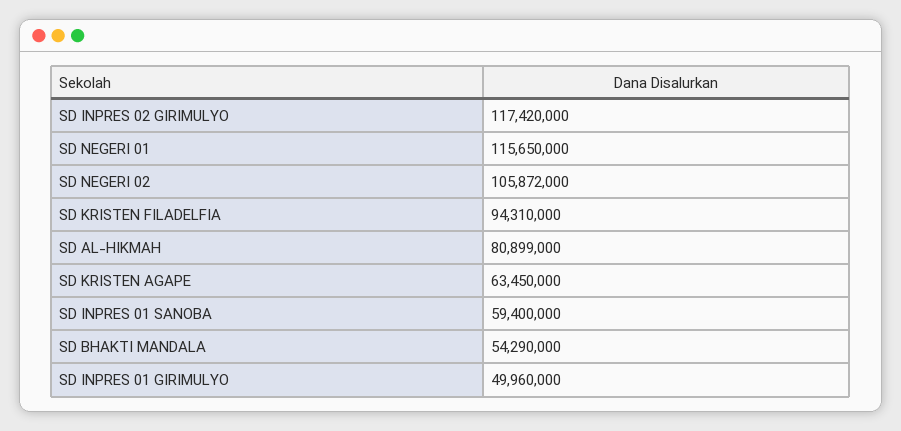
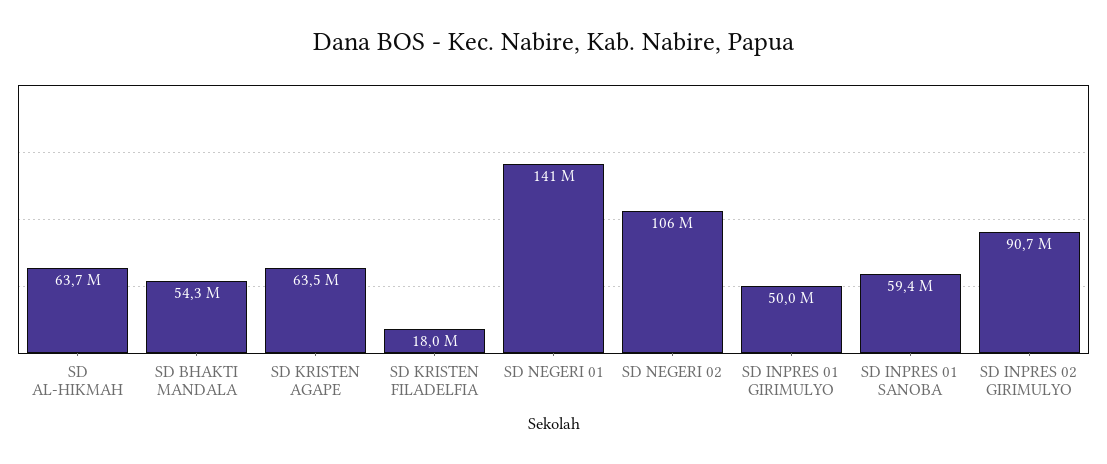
SD INPRES 02 GIRIMULYO: 117420000 -> 90700000
SD NEGERI 01: 115650000 -> 141000000
SD KRISTEN FILADELFIA: 94310000 -> 18000000
SD AL-HIKMAH: 80899000 -> 63700000

